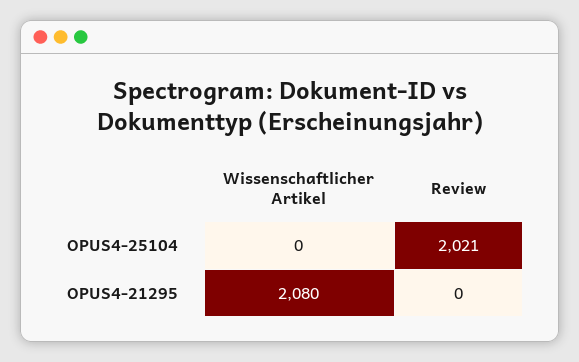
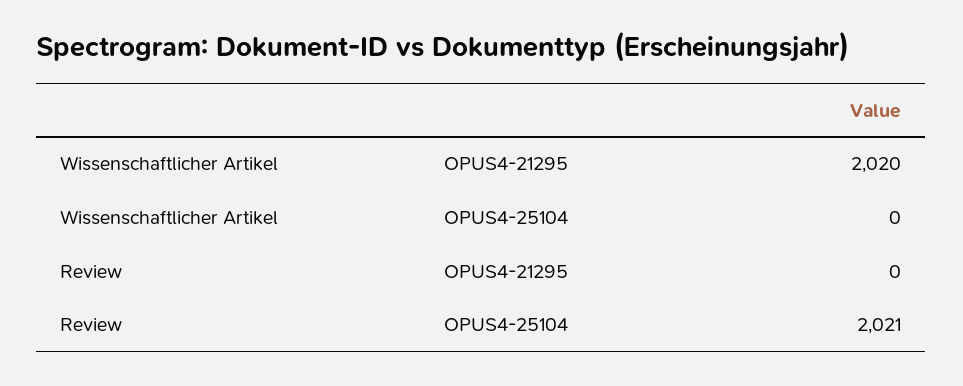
Wissenschaftlicher Artikel, OPUS4-21295: 2080 -> 2020

